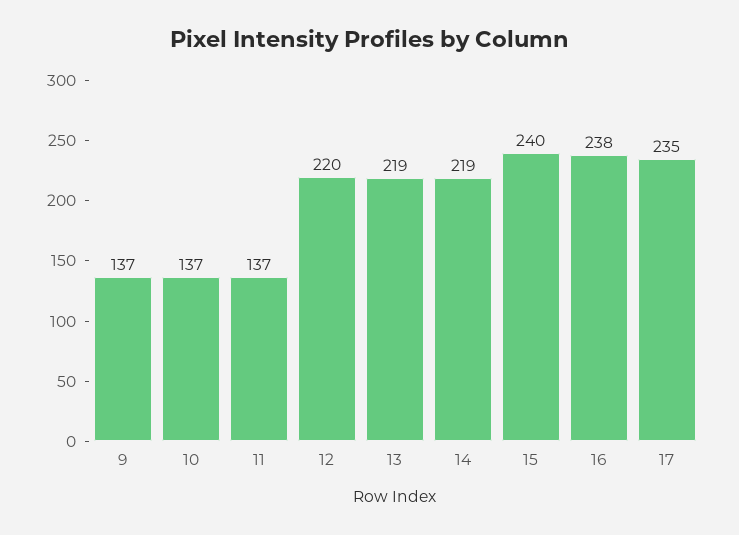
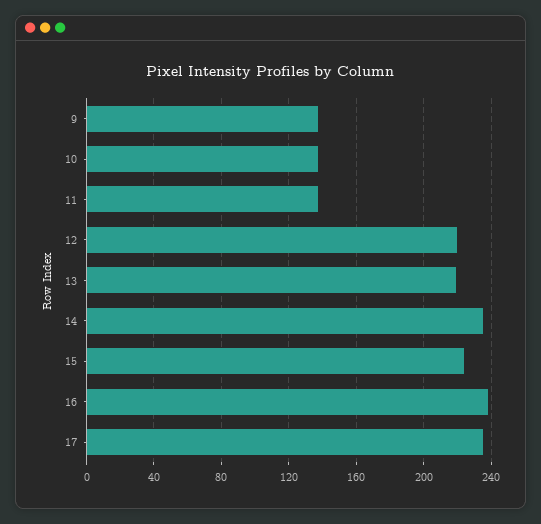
14: 219 -> 235
15: 240 -> 225

